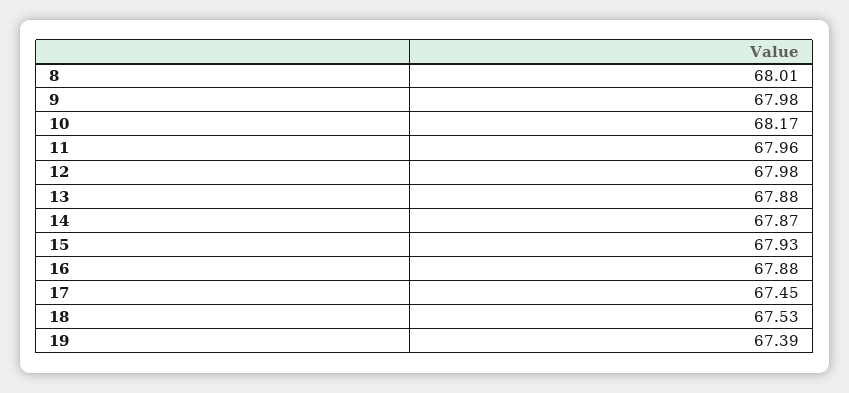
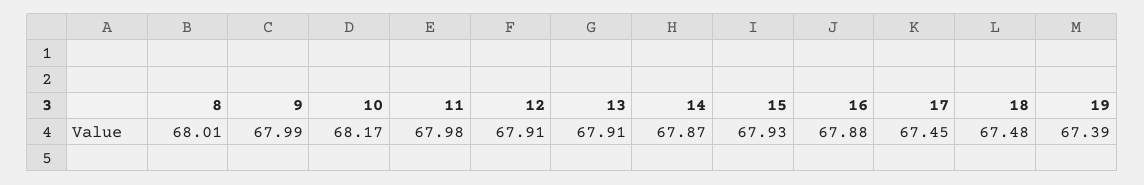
9: 67.98 -> 67.99
11: 67.96 -> 67.98
12: 67.98 -> 67.91
13: 67.88 -> 67.91
18: 67.53 -> 67.48

